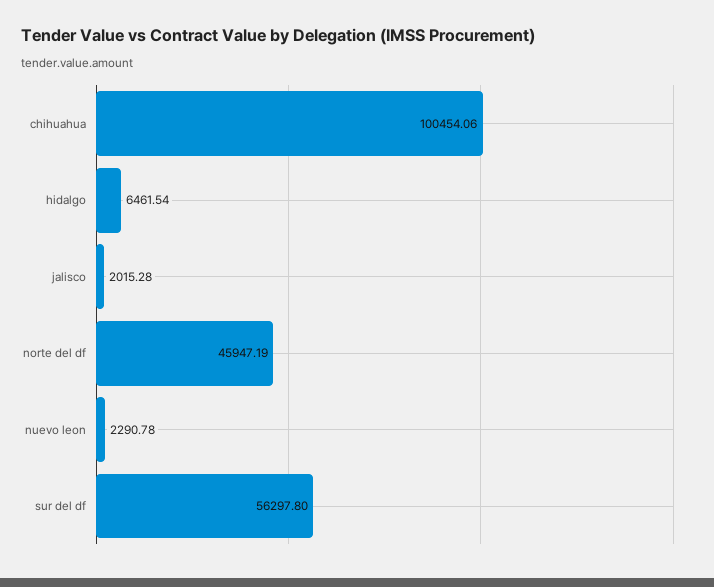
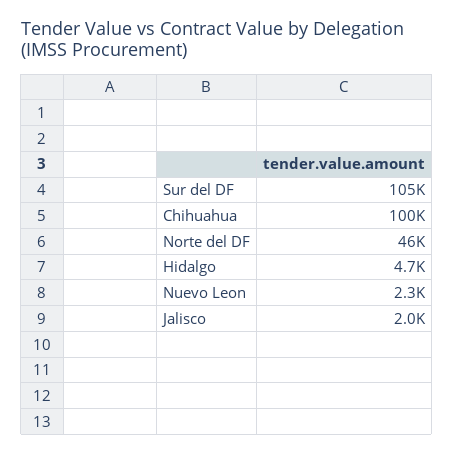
hidalgo: 6461.54 -> 4700
sur del df: 56297.8 -> 105000

